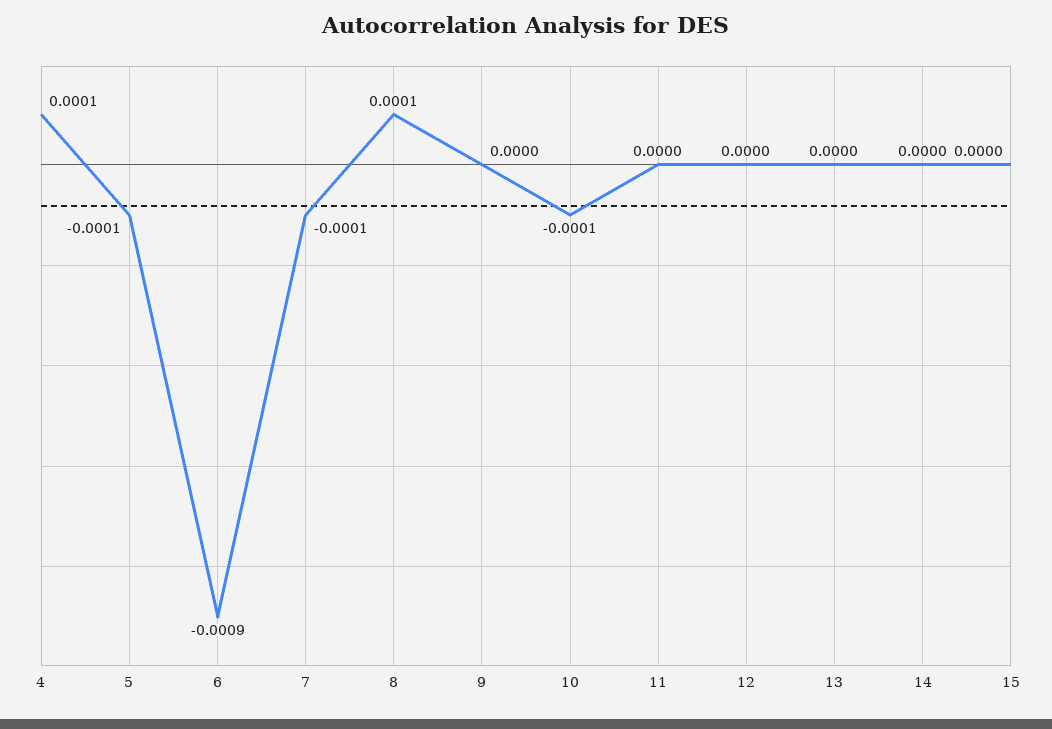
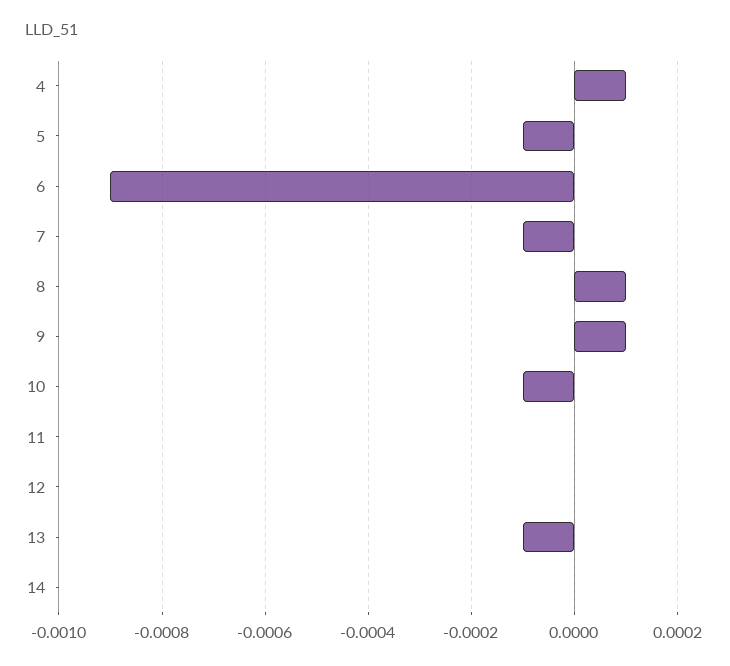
9: 0 -> 0.0001
13: 0 -> -0.0001
15: 0 -> none

